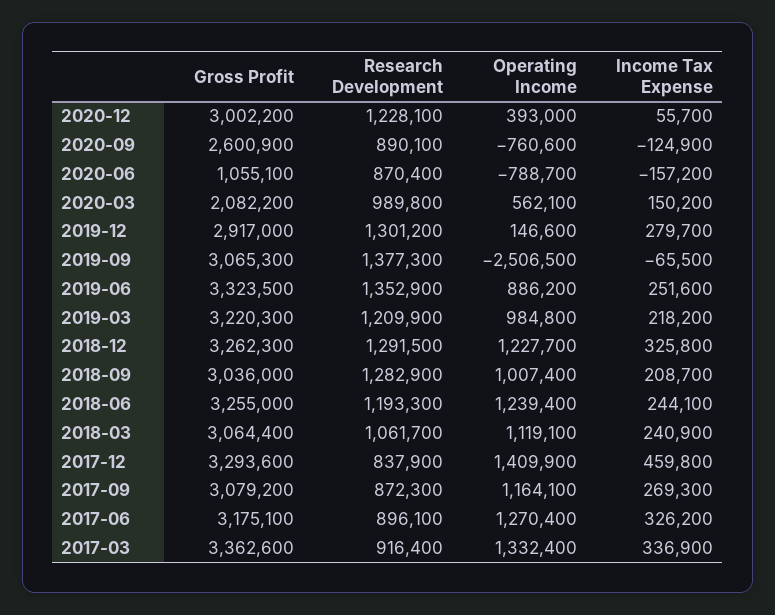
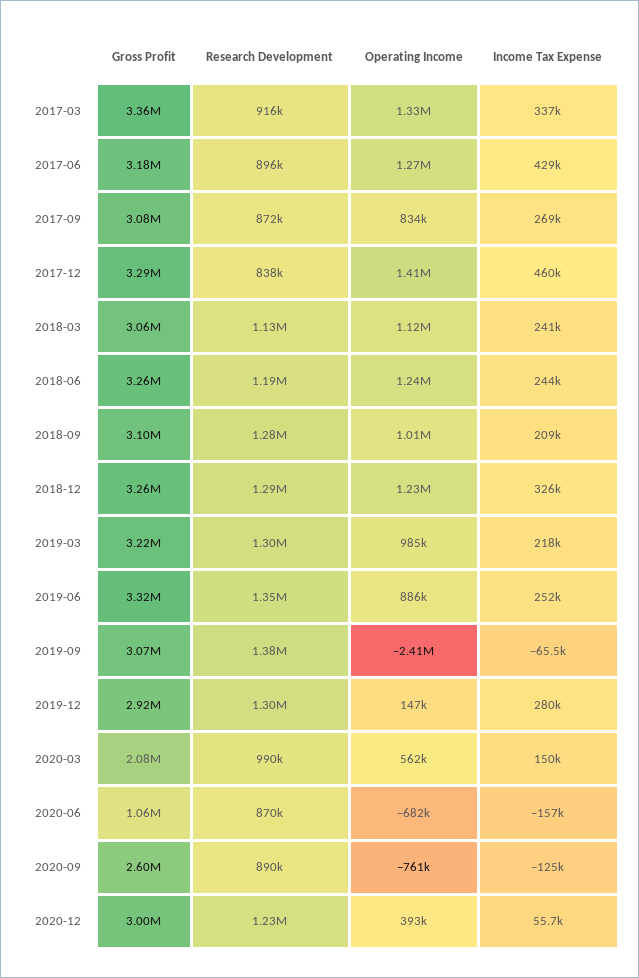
Operating Income, 2020-06: -788700 -> -682000
Operating Income, 2019-09: -2506500 -> -2410000
Research Development, 2019-03: 1209900 -> 1300000
Gross Profit, 2018-09: 3036000 -> 3100000
Research Development, 2018-03: 1061700 -> 1130000
Operating Income, 2017-09: 1164100 -> 834000
Income Tax Expense, 2017-06: 326200 -> 429000

